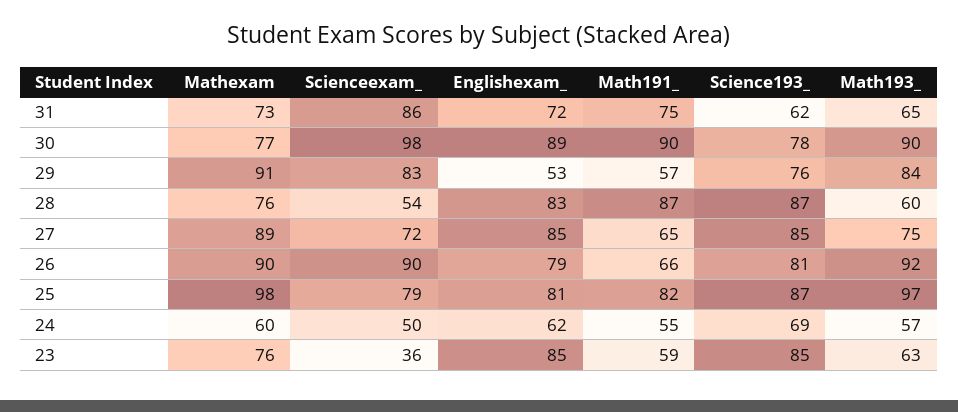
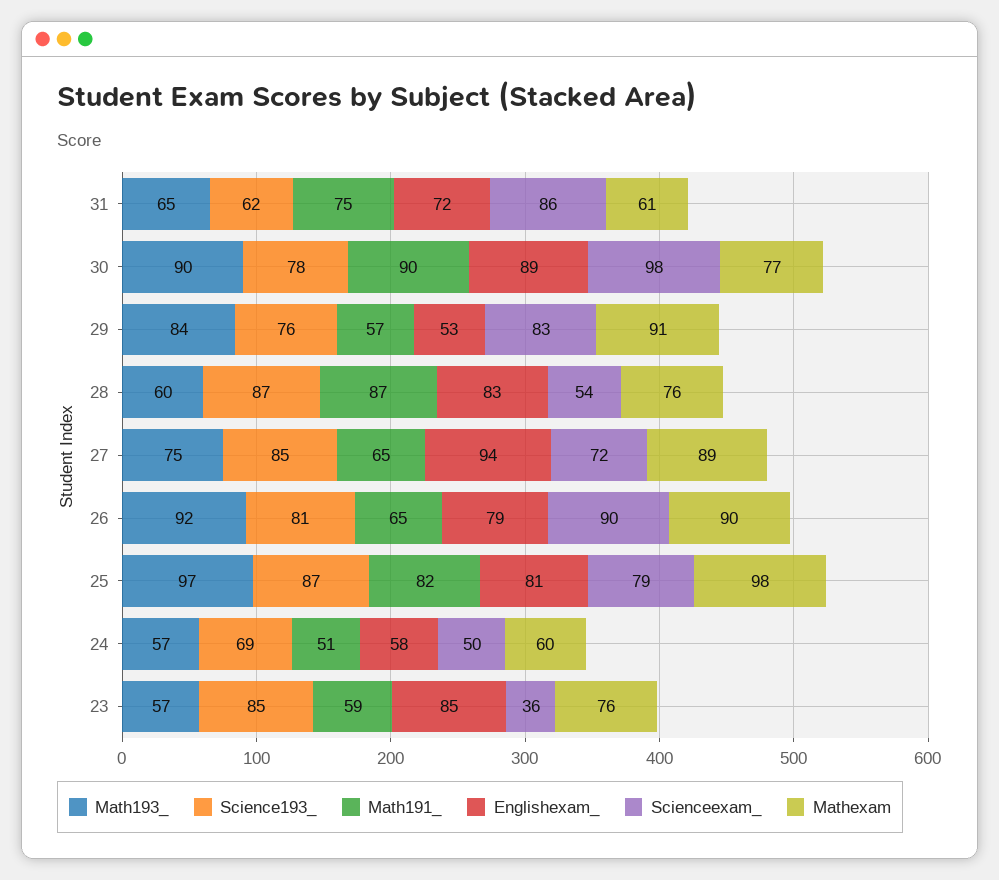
Mathexam, 31: 73 -> 61
Englishexam_, 27: 85 -> 94
Math191_, 26: 66 -> 65
Englishexam_, 24: 62 -> 58
Math191_, 24: 55 -> 51
Math193_, 23: 63 -> 57

